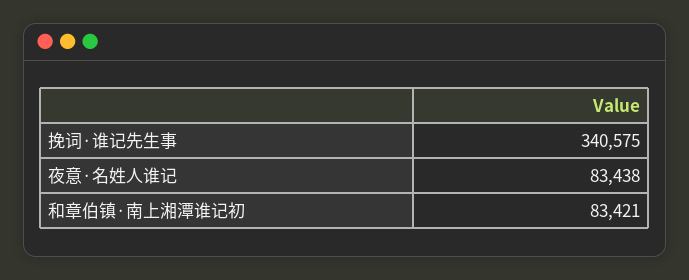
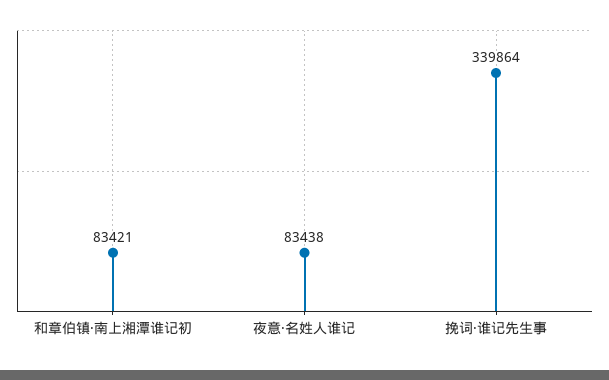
挽词·谁记先生事: 340575 -> 339864

